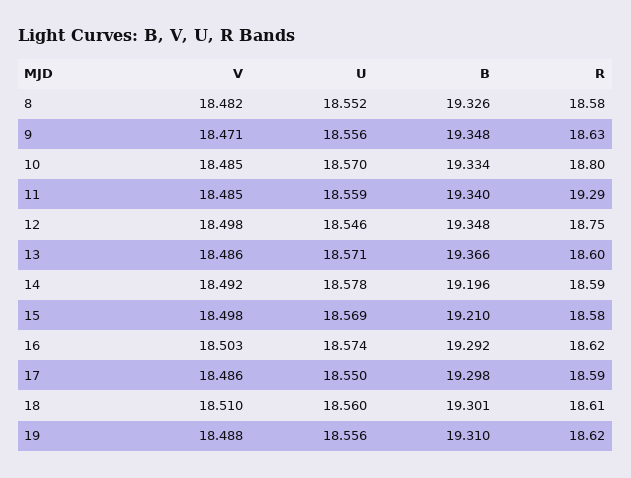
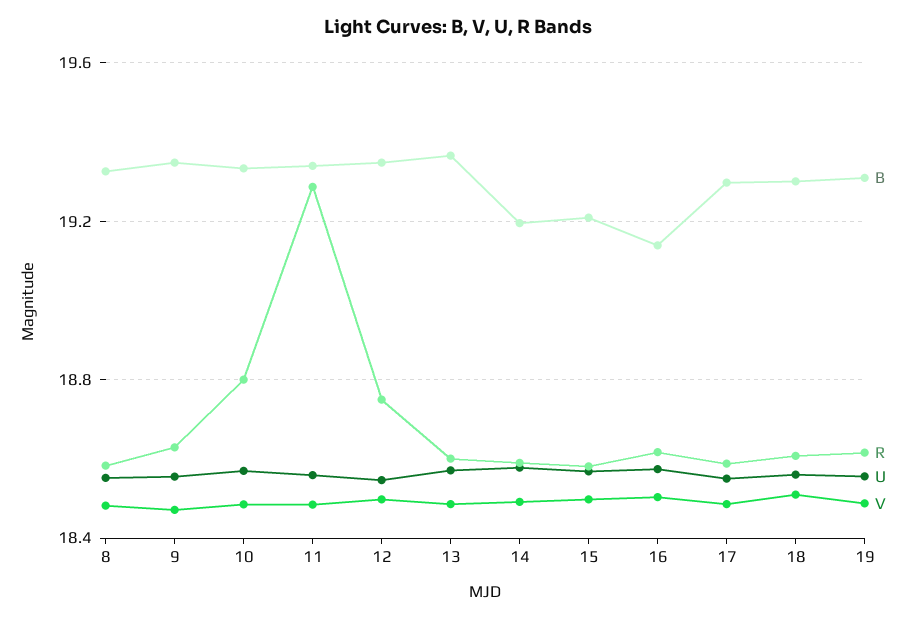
B, 16: 19.292 -> 19.15

